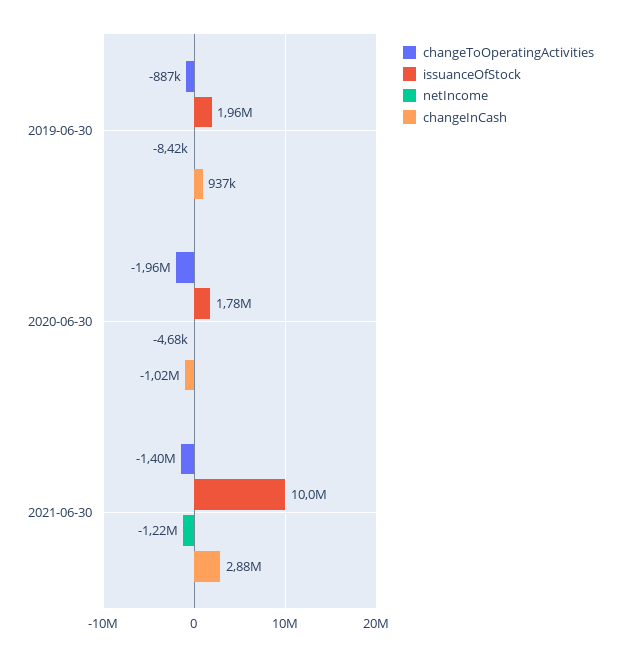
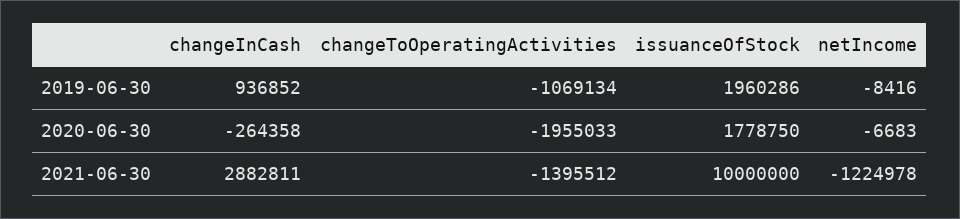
changeToOperatingActivities, 2019-06-30: -887000 -> -1069134
netIncome, 2020-06-30: -4680 -> -6683
changeInCash, 2020-06-30: -1020000 -> -264358

